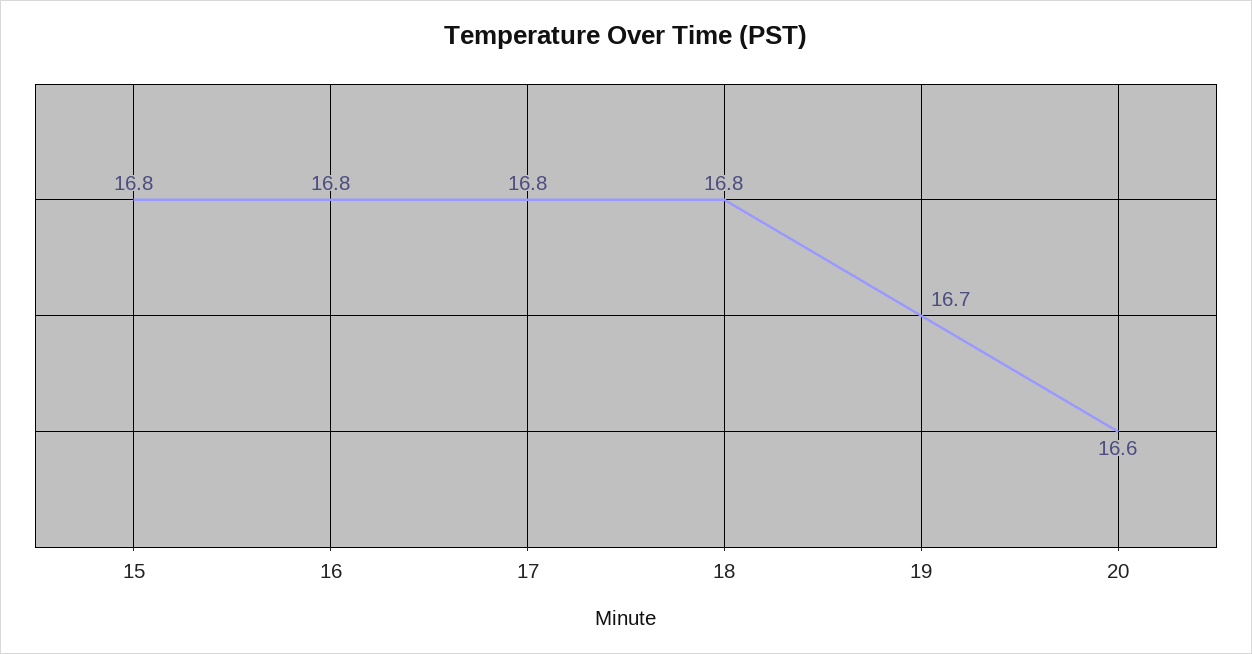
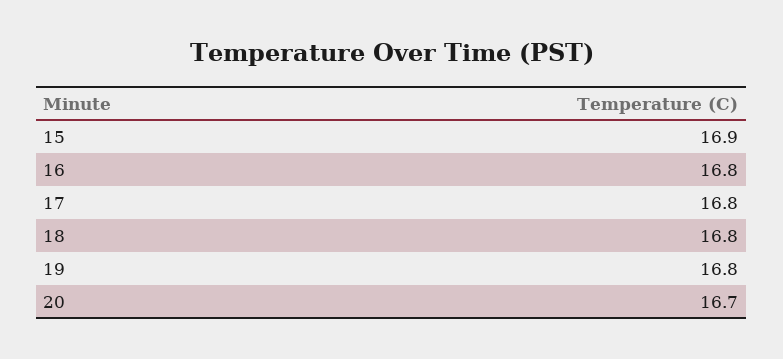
15: 16.8 -> 16.9
19: 16.7 -> 16.8
20: 16.6 -> 16.7

